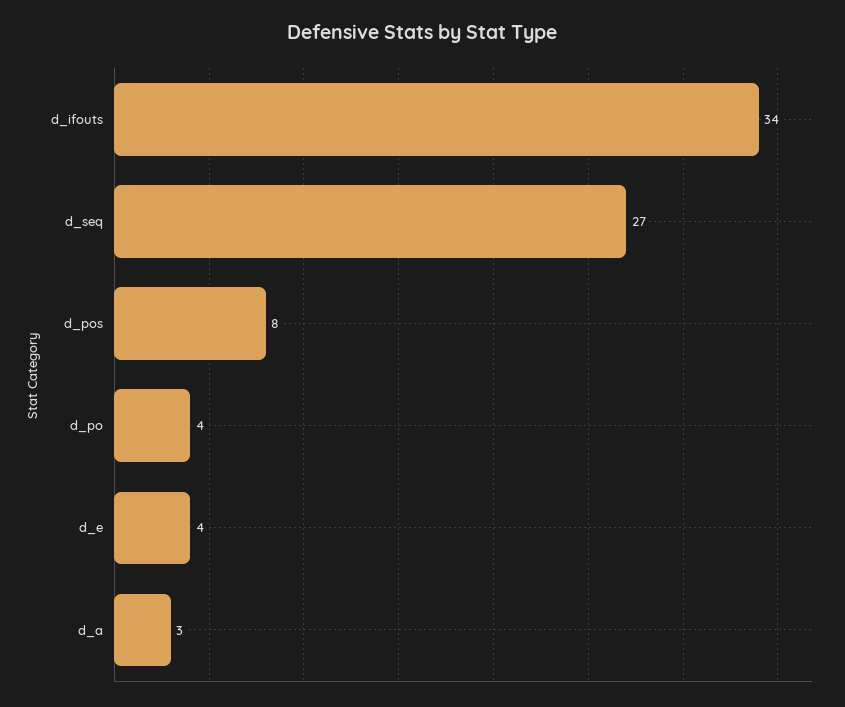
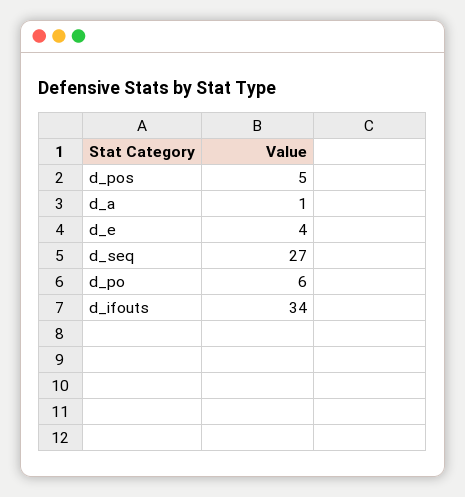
d_pos: 8 -> 5
d_po: 4 -> 6
d_a: 3 -> 1

